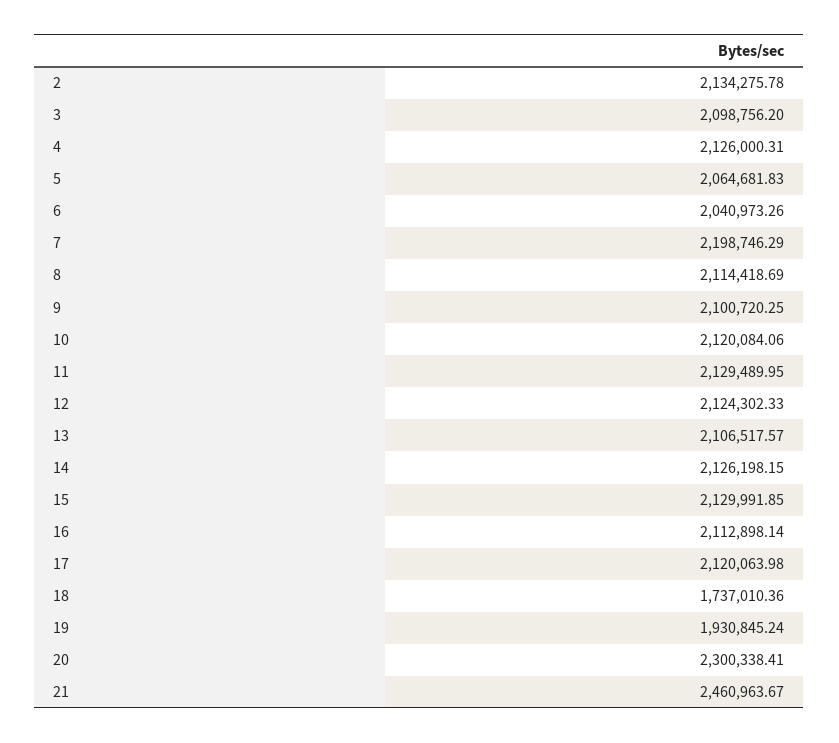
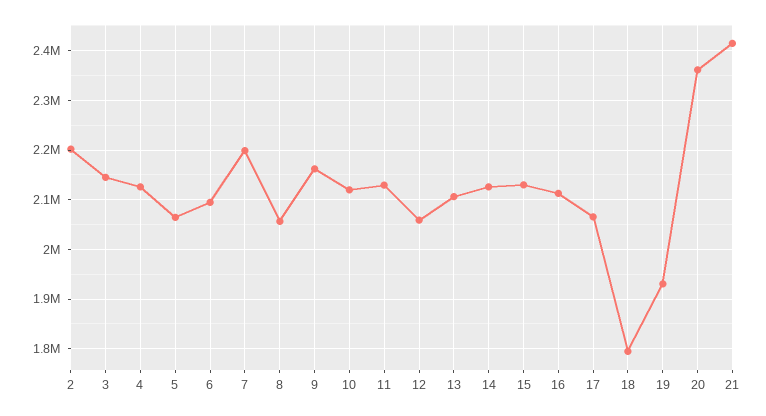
2: 2134275.78 -> 2200000
3: 2098756.2 -> 2140000
6: 2040973.26 -> 2100000
8: 2114418.69 -> 2060000
9: 2100720.25 -> 2160000
12: 2124302.33 -> 2060000
17: 2120063.98 -> 2060000
18: 1737010.36 -> 1800000
20: 2300338.41 -> 2360000
21: 2460963.67 -> 2420000

